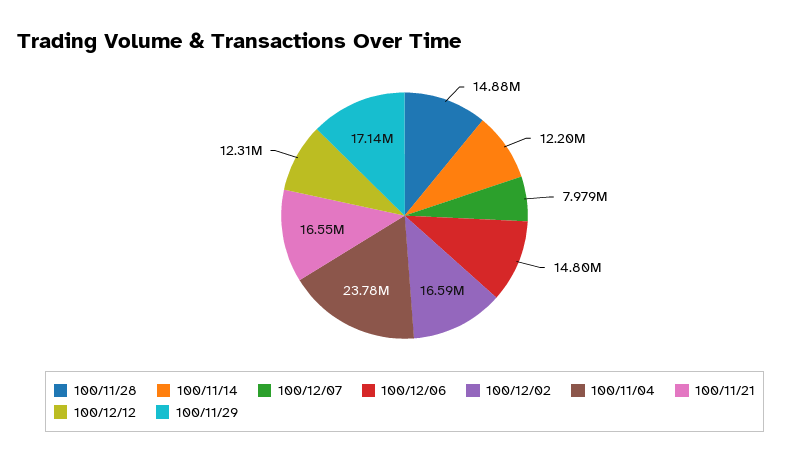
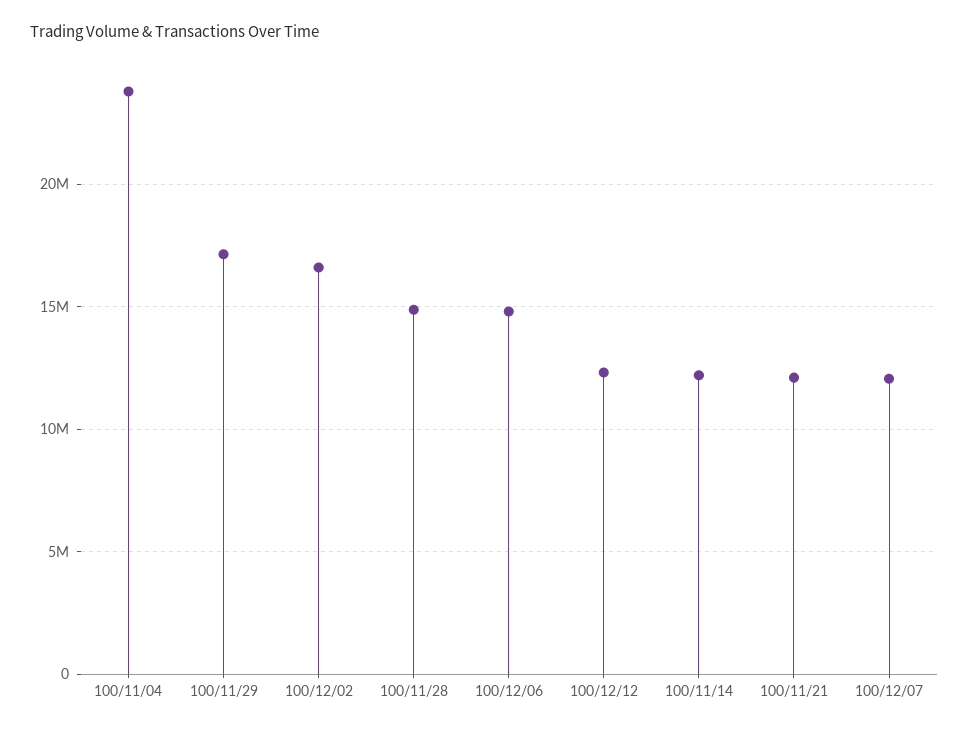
100/12/07: 7979000 -> 12000000
100/11/21: 16550000 -> 12000000

